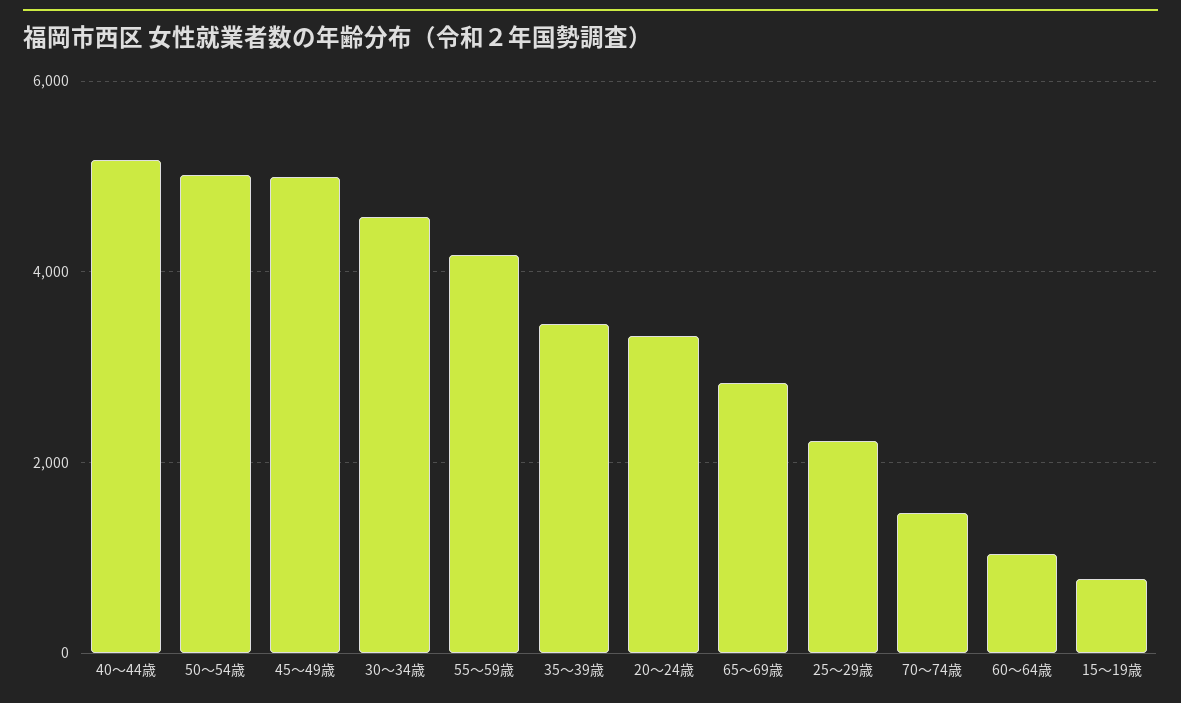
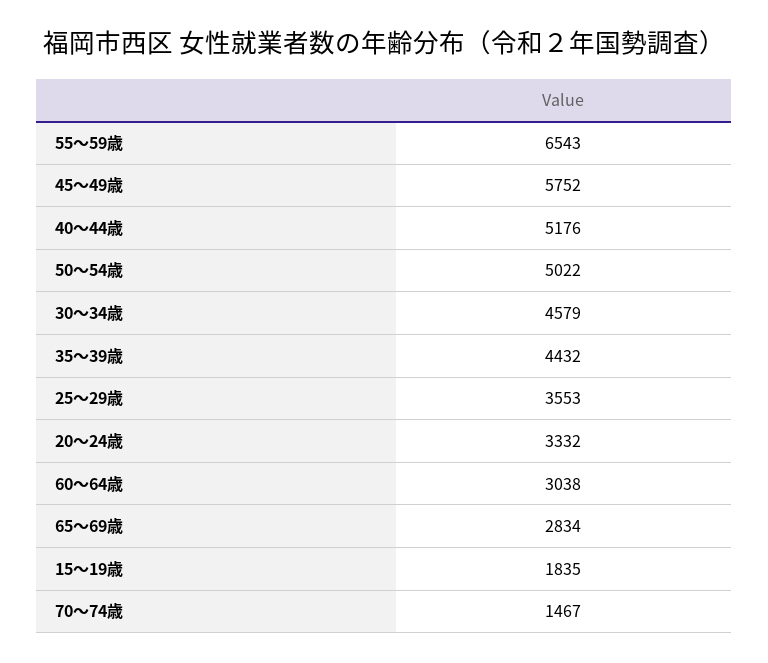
45～49歳: 5000 -> 5752
55～59歳: 4200 -> 6543
35～39歳: 3400 -> 4432
25～29歳: 2200 -> 3553
60～64歳: 1000 -> 3038
15～19歳: 800 -> 1835

